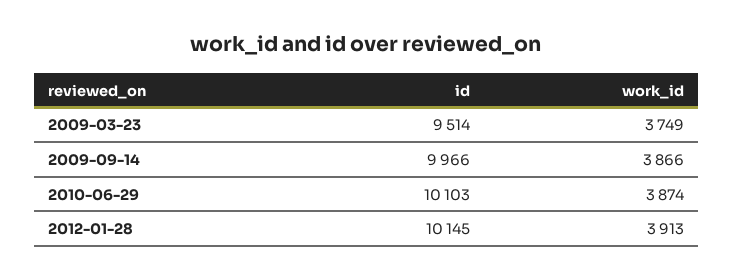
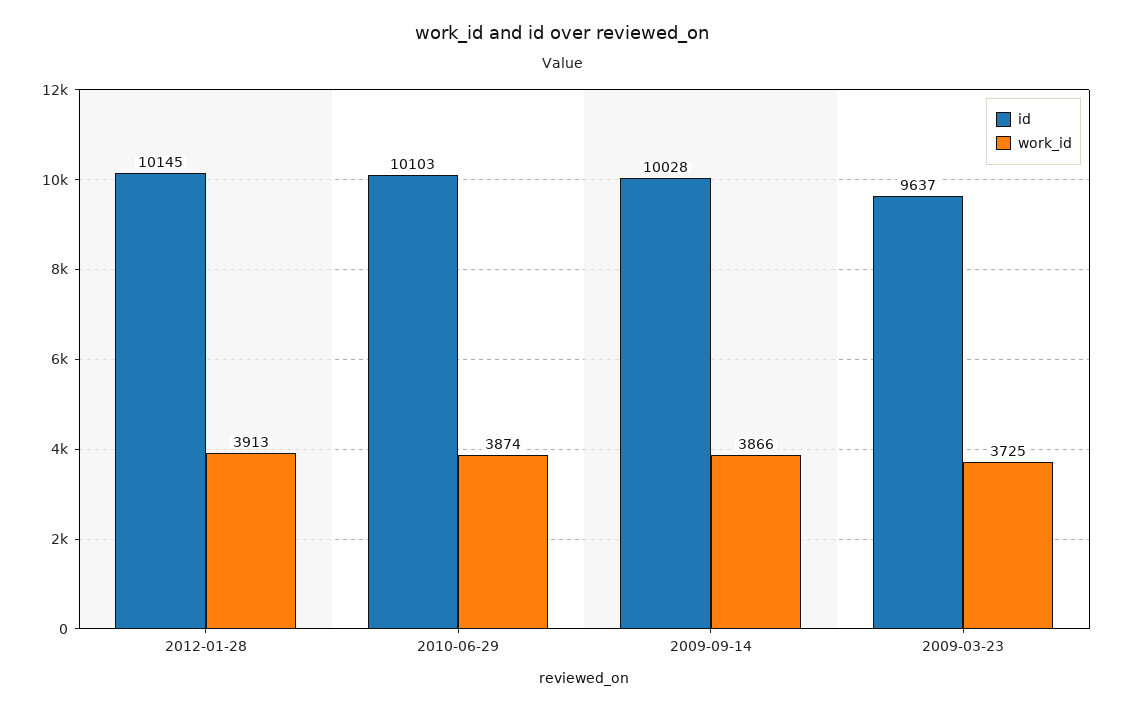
id, 2009-03-23: 9514 -> 9637
work_id, 2009-03-23: 3749 -> 3725
id, 2009-09-14: 9966 -> 10028

